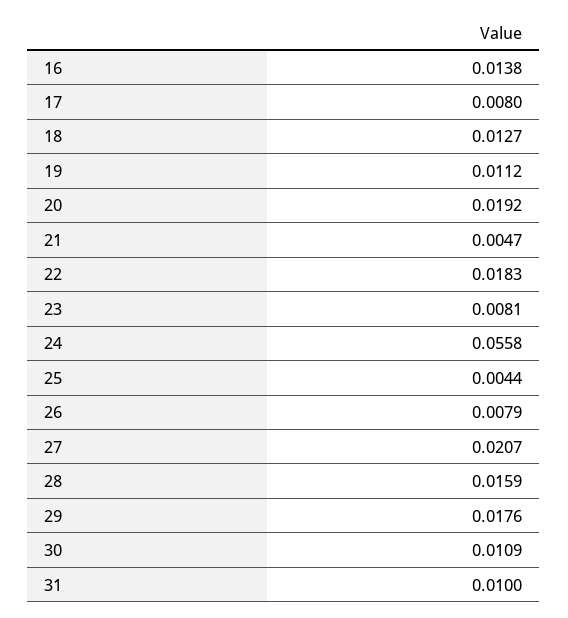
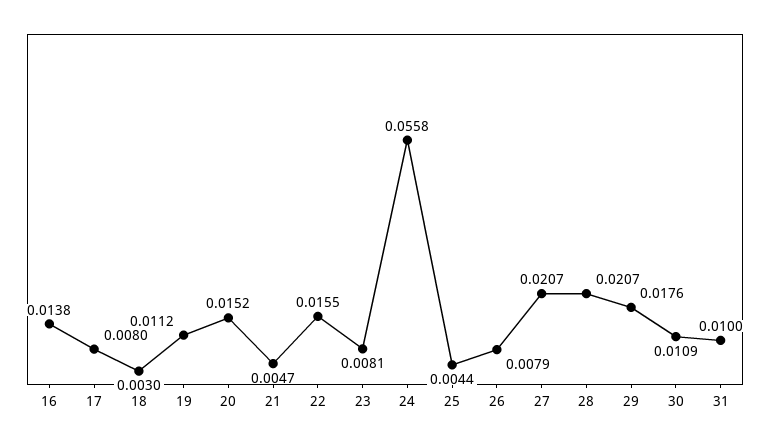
18: 0.0127 -> 0.003
20: 0.0192 -> 0.0152
22: 0.0183 -> 0.0155
28: 0.0159 -> 0.0207

